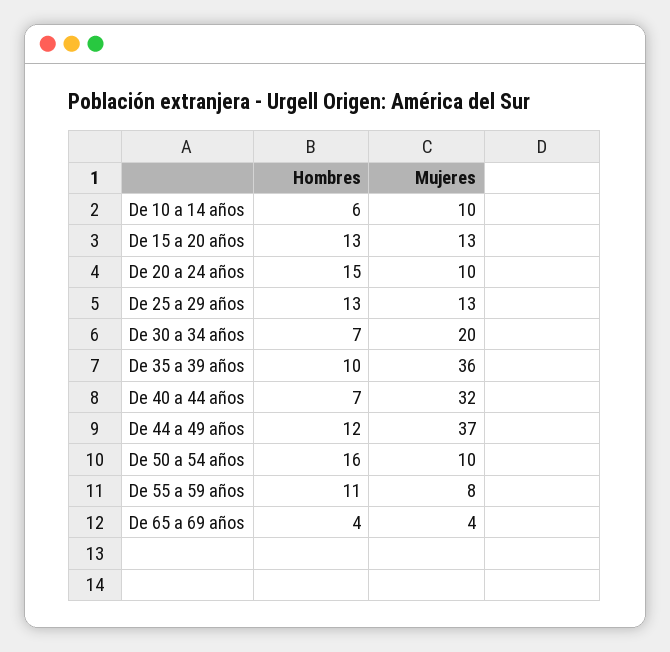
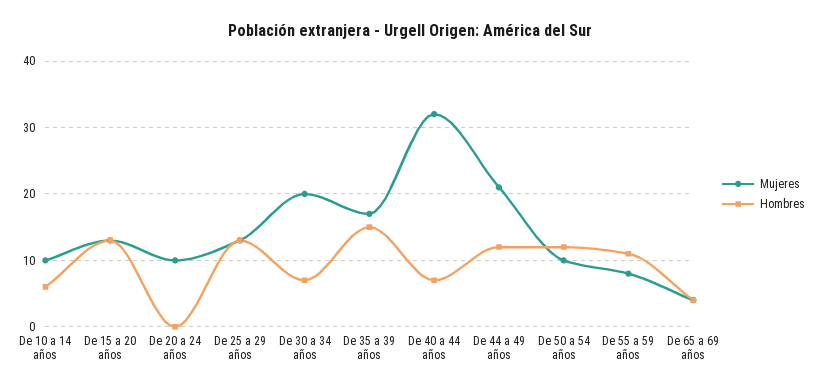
Hombres, De 20 a 24 años: 15 -> 0
Hombres, De 35 a 39 años: 10 -> 15
Mujeres, De 35 a 39 años: 36 -> 17
Mujeres, De 44 a 49 años: 37 -> 21
Hombres, De 50 a 54 años: 16 -> 12

